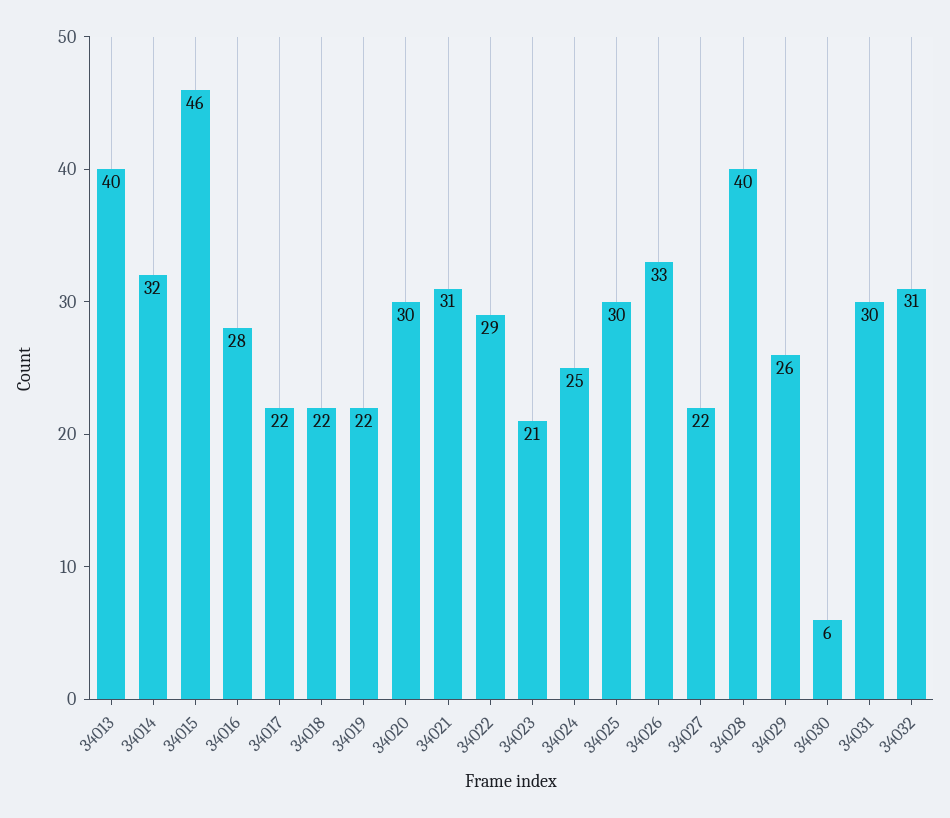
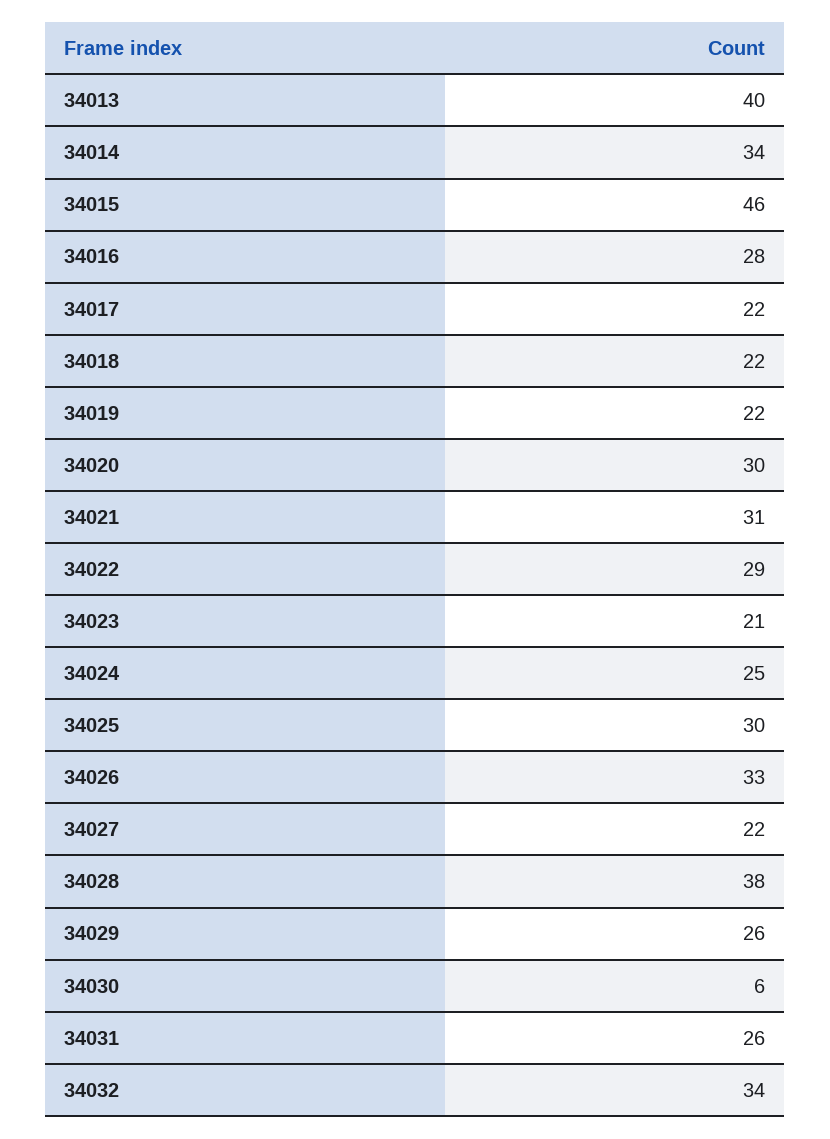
34014: 32 -> 34
34028: 40 -> 38
34031: 30 -> 26
34032: 31 -> 34

